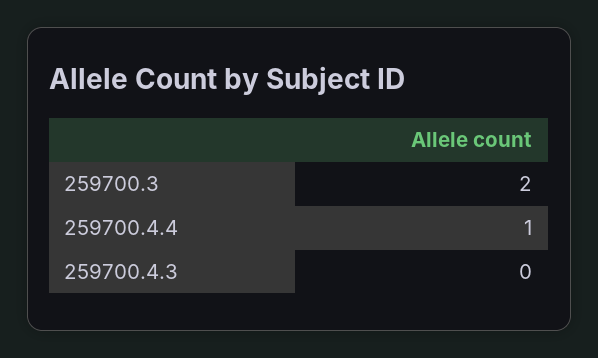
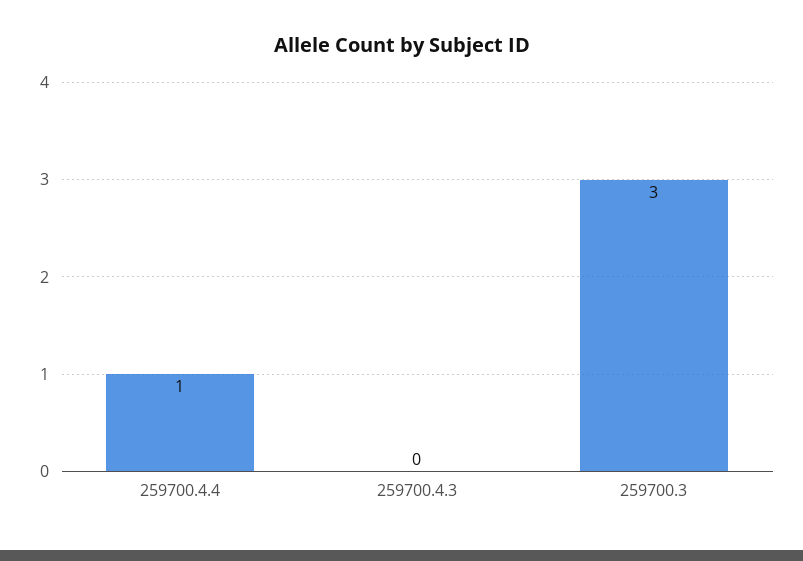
259700.3: 2 -> 3

